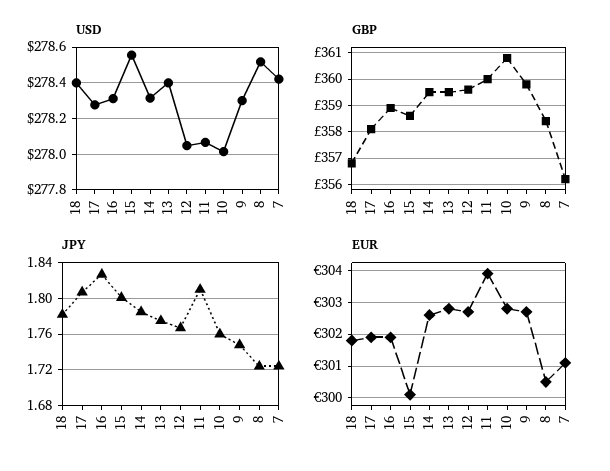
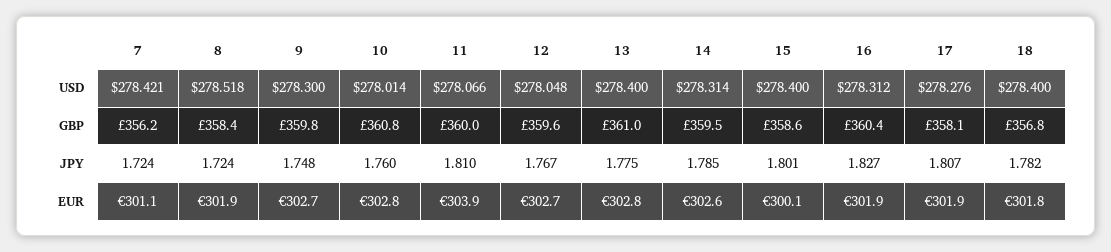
USD, 15: 278.55 -> 278.4
GBP, 16: 359 -> 360.4
GBP, 13: 359.5 -> 361
EUR, 8: 300.5 -> 301.9

